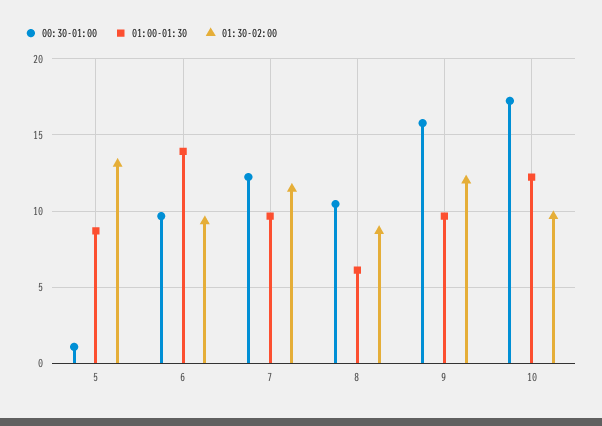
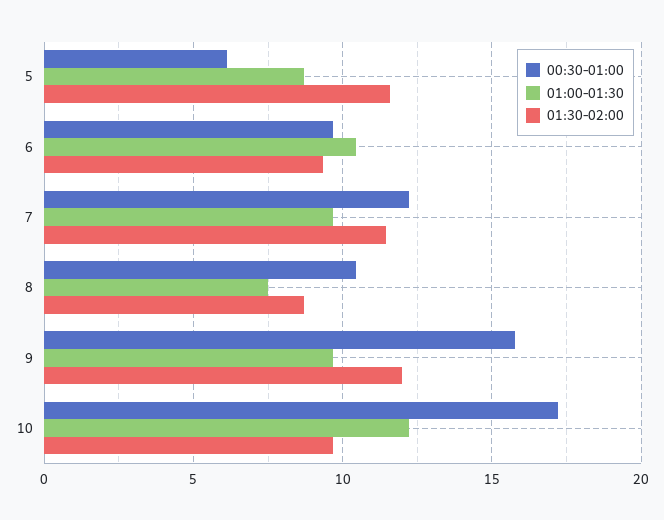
00:30-01:00, 5: 1 -> 6
01:30-02:00, 5: 13 -> 11.5
01:00-01:30, 6: 14 -> 10.5
01:00-01:30, 8: 6 -> 7.5

